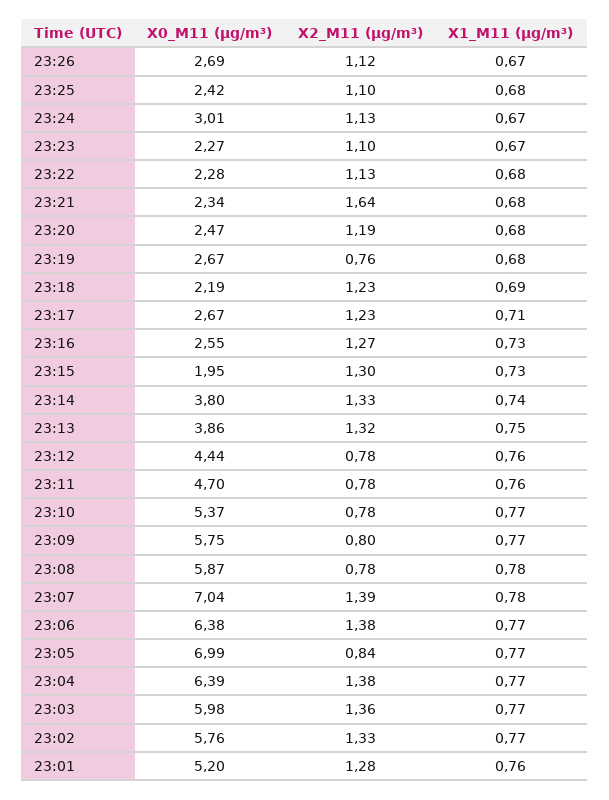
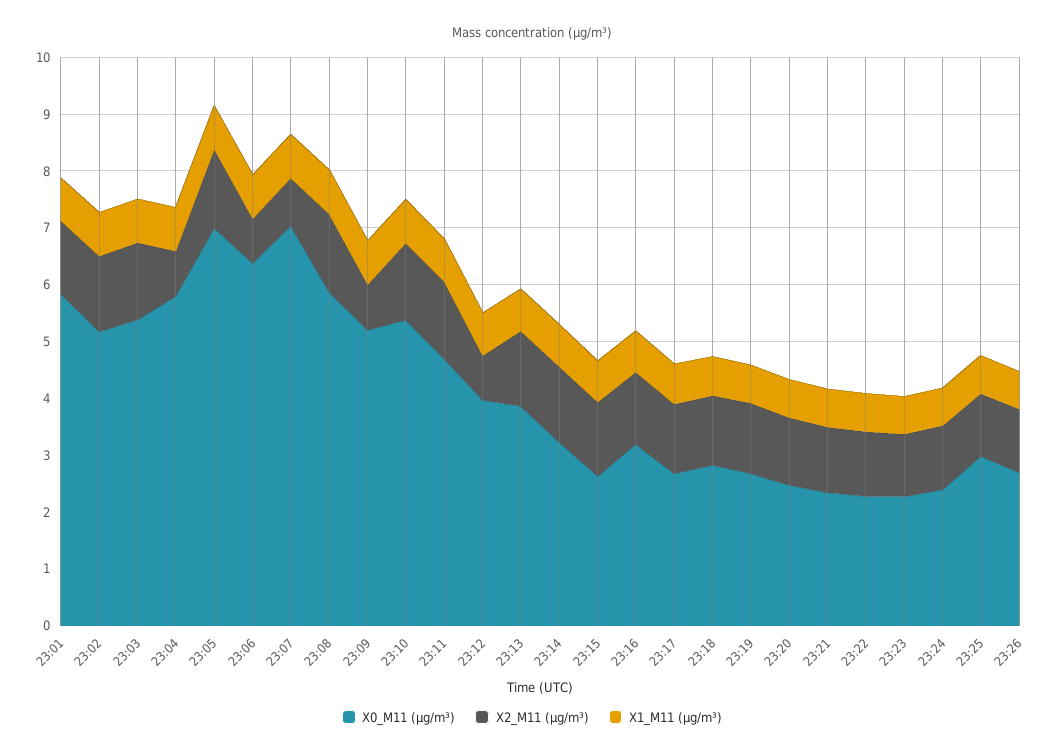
X0_M11 (μg/m³), 23:25: 2.42 -> 3
X0_M11 (μg/m³), 23:24: 3.01 -> 2.4
X2_M11 (μg/m³), 23:21: 1.64 -> 1.2
X2_M11 (μg/m³), 23:19: 0.76 -> 1.2
X0_M11 (μg/m³), 23:18: 2.19 -> 2.8
X0_M11 (μg/m³), 23:16: 2.55 -> 3.2
X0_M11 (μg/m³), 23:15: 1.95 -> 2.6
X0_M11 (μg/m³), 23:14: 3.8 -> 3.2
X0_M11 (μg/m³), 23:12: 4.44 -> 4
X2_M11 (μg/m³), 23:11: 0.78 -> 1.4
X2_M11 (μg/m³), 23:10: 0.78 -> 1.4
X0_M11 (μg/m³), 23:09: 5.75 -> 5.2
X2_M11 (μg/m³), 23:08: 0.78 -> 1.4
X2_M11 (μg/m³), 23:07: 1.39 -> 0.8
X2_M11 (μg/m³), 23:06: 1.38 -> 0.8
X2_M11 (μg/m³), 23:05: 0.84 -> 1.4
X0_M11 (μg/m³), 23:04: 6.39 -> 5.8
X2_M11 (μg/m³), 23:04: 1.38 -> 0.8
X0_M11 (μg/m³), 23:03: 5.98 -> 5.4
X0_M11 (μg/m³), 23:02: 5.76 -> 5.2
X0_M11 (μg/m³), 23:01: 5.2 -> 5.8

